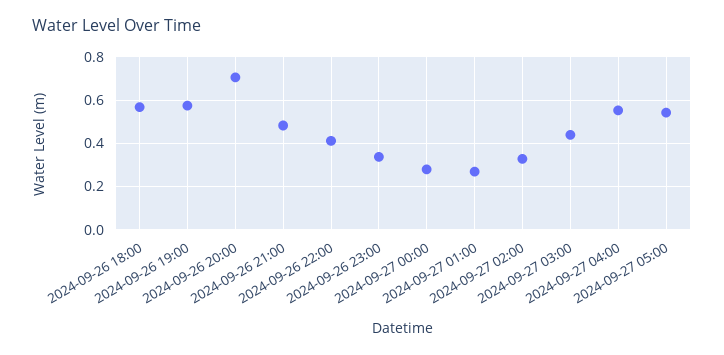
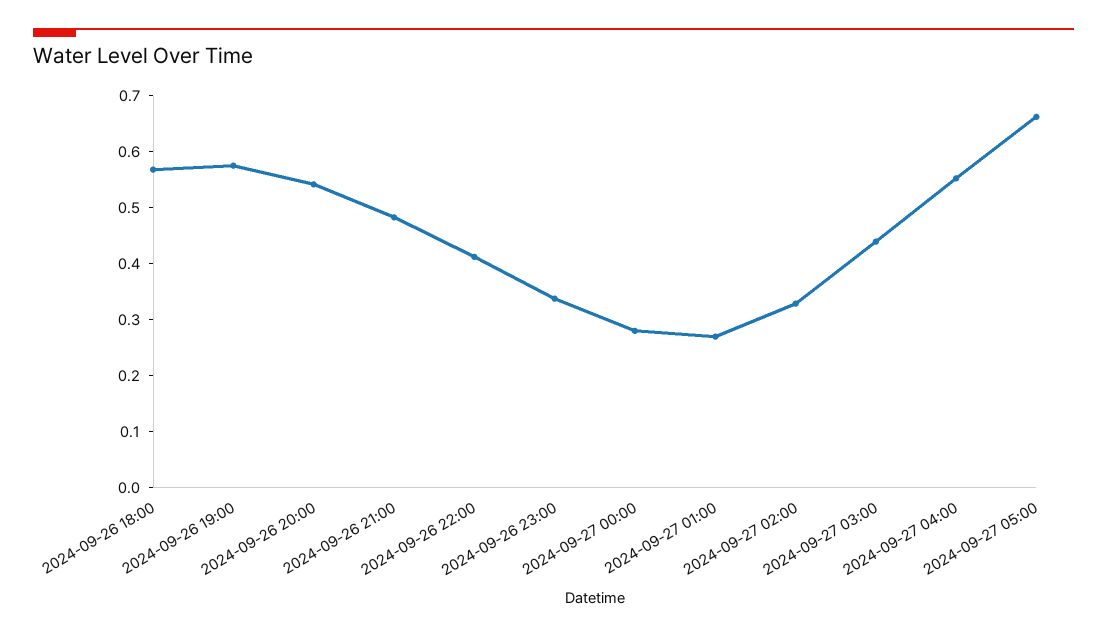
2024-09-26 20:00: 0.7 -> 0.54
2024-09-27 05:00: 0.55 -> 0.66

